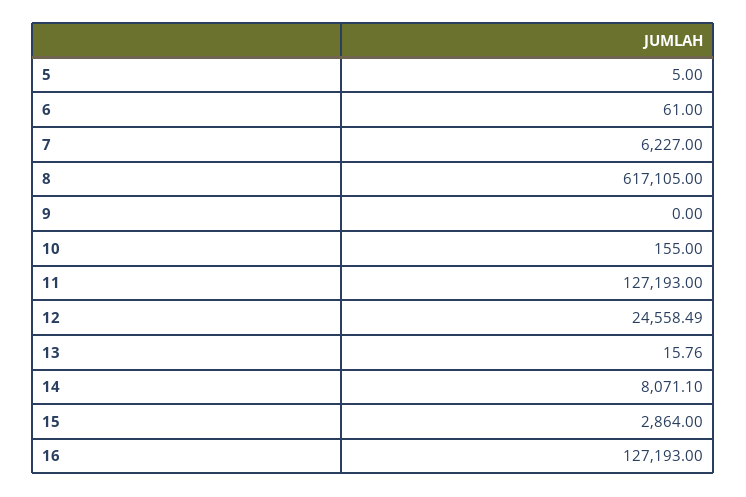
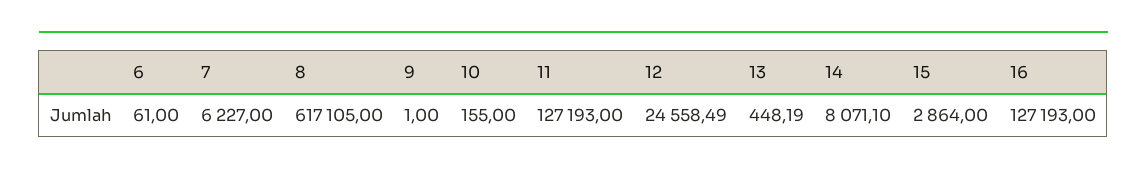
5: 5 -> none
9: 0 -> 1
13: 15.76 -> 448.19

